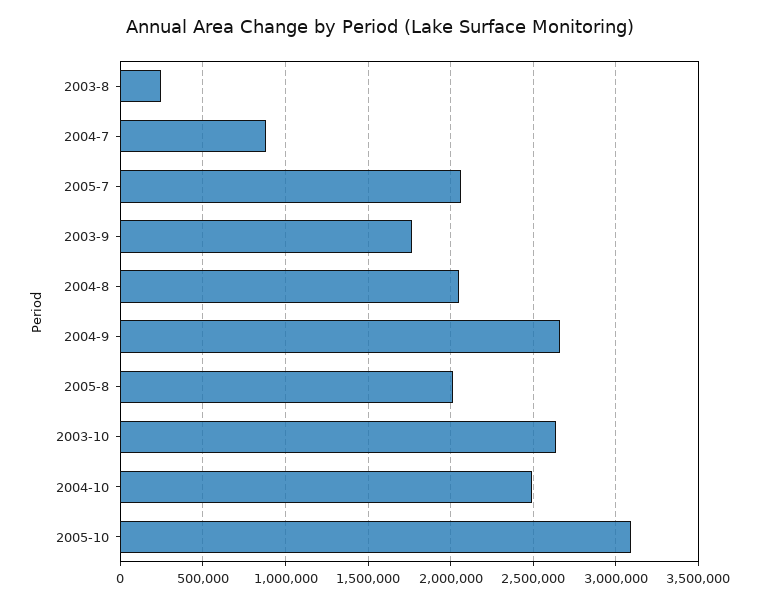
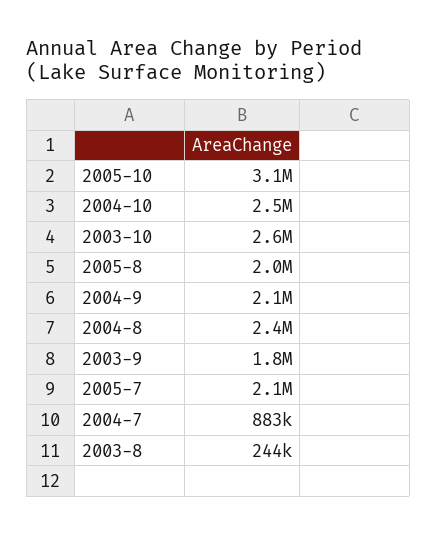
2004-8: 2050000 -> 2400000
2004-9: 2650000 -> 2100000

